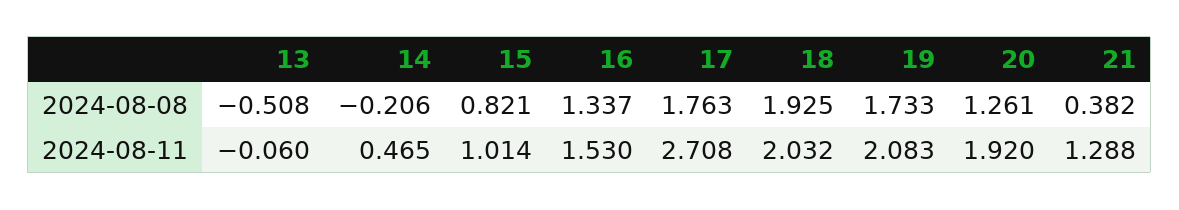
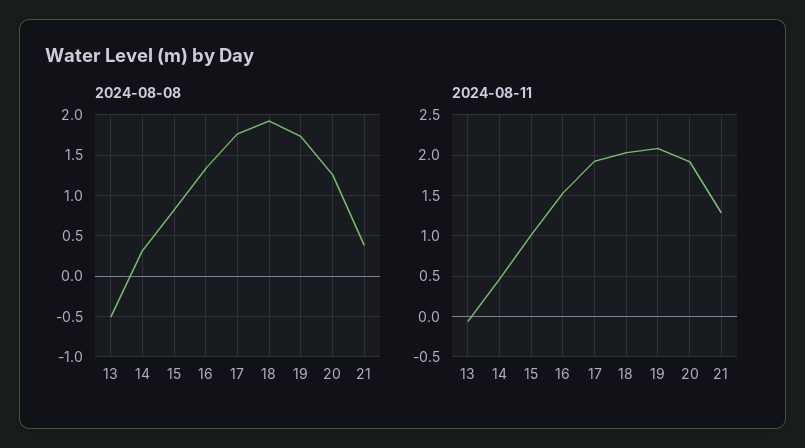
2024-08-08, 14: -0.206 -> 0.3
2024-08-11, 17: 2.708 -> 1.9

